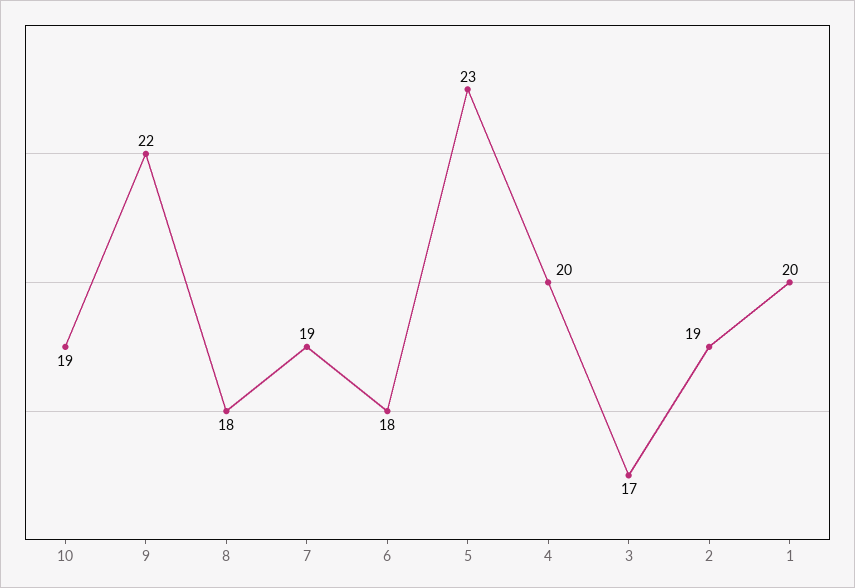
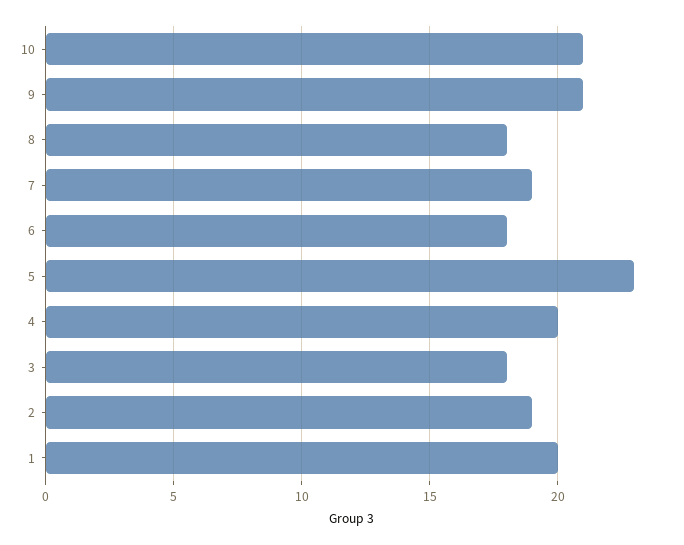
10: 19 -> 21
9: 22 -> 21
3: 17 -> 18

